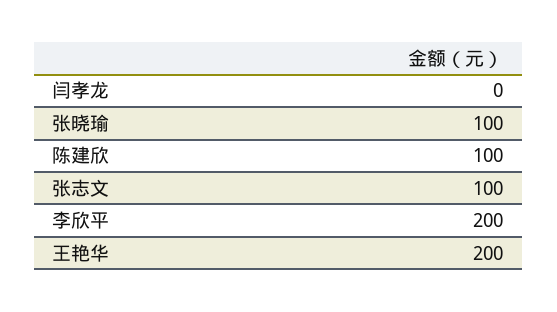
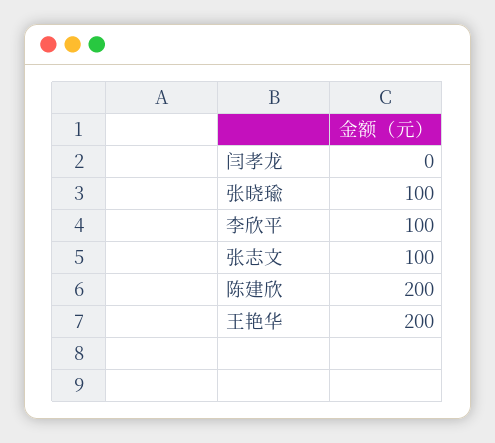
陈建欣: 100 -> 200
李欣平: 200 -> 100

